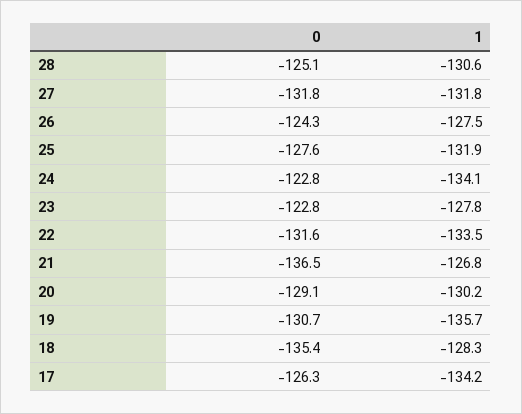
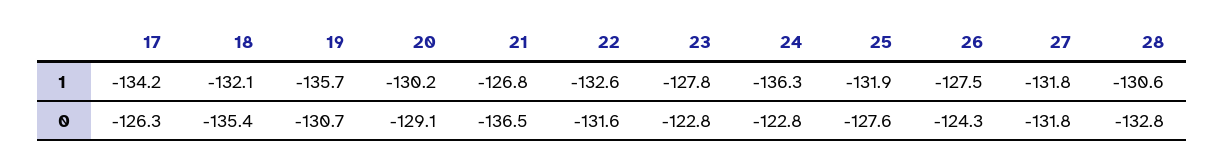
0, 28: -125.1 -> -132.8
1, 24: -134.1 -> -136.3
1, 22: -133.5 -> -132.6
1, 18: -128.3 -> -132.1

